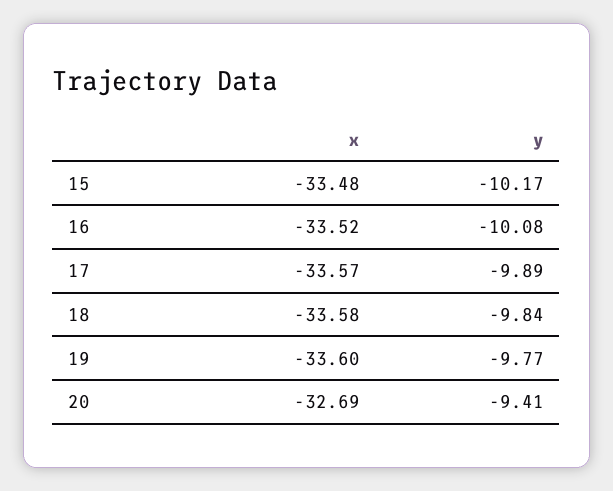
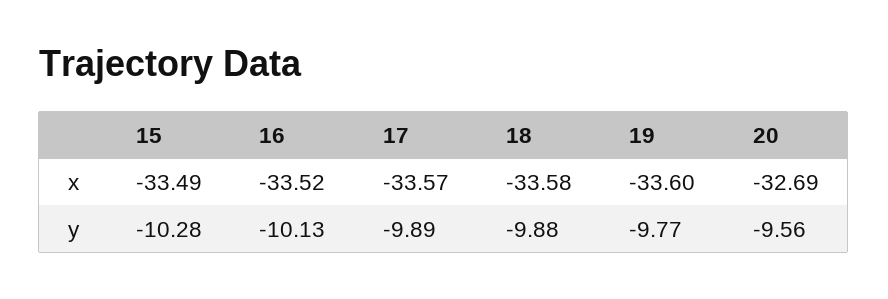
x, 15: -33.48 -> -33.49
y, 15: -10.17 -> -10.28
y, 16: -10.08 -> -10.13
y, 18: -9.84 -> -9.88
y, 20: -9.41 -> -9.56

